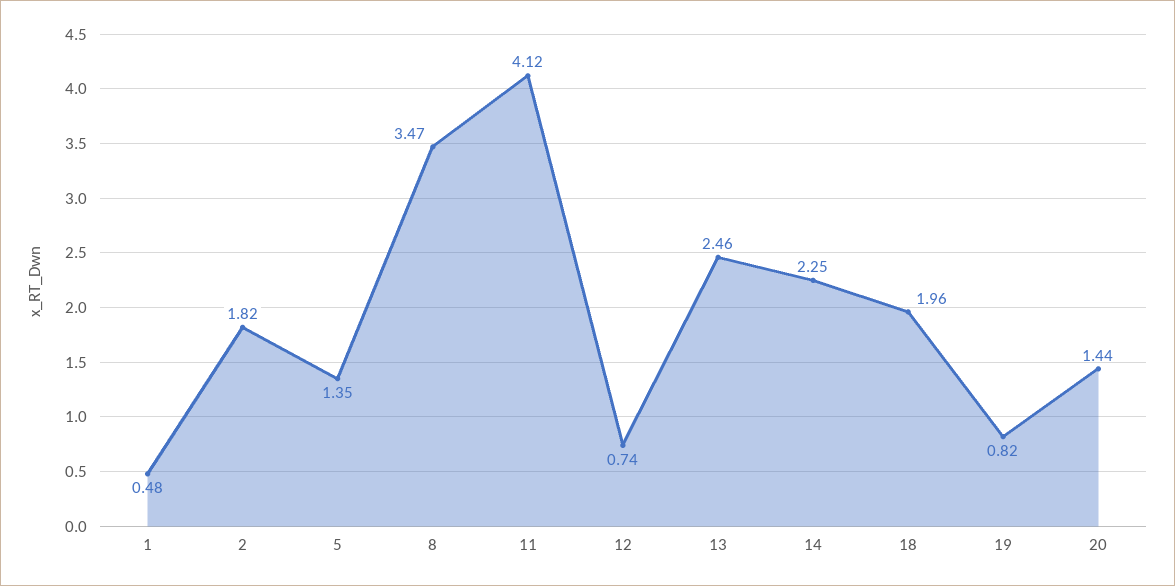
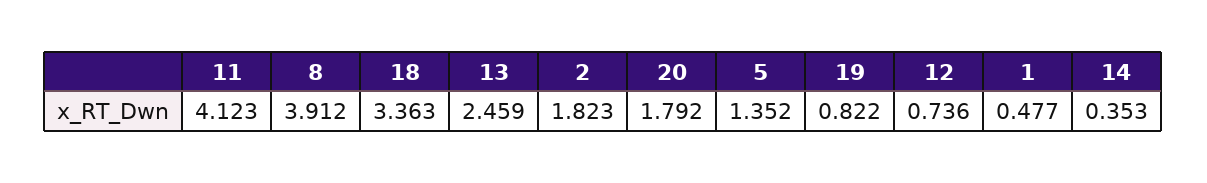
8: 3.47 -> 3.912
14: 2.25 -> 0.353
18: 1.96 -> 3.363
20: 1.44 -> 1.792

